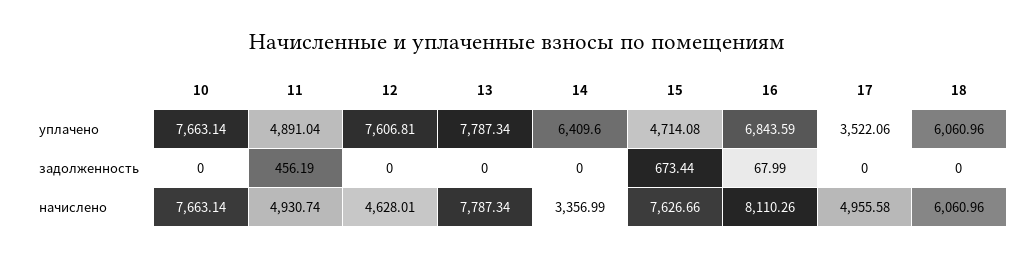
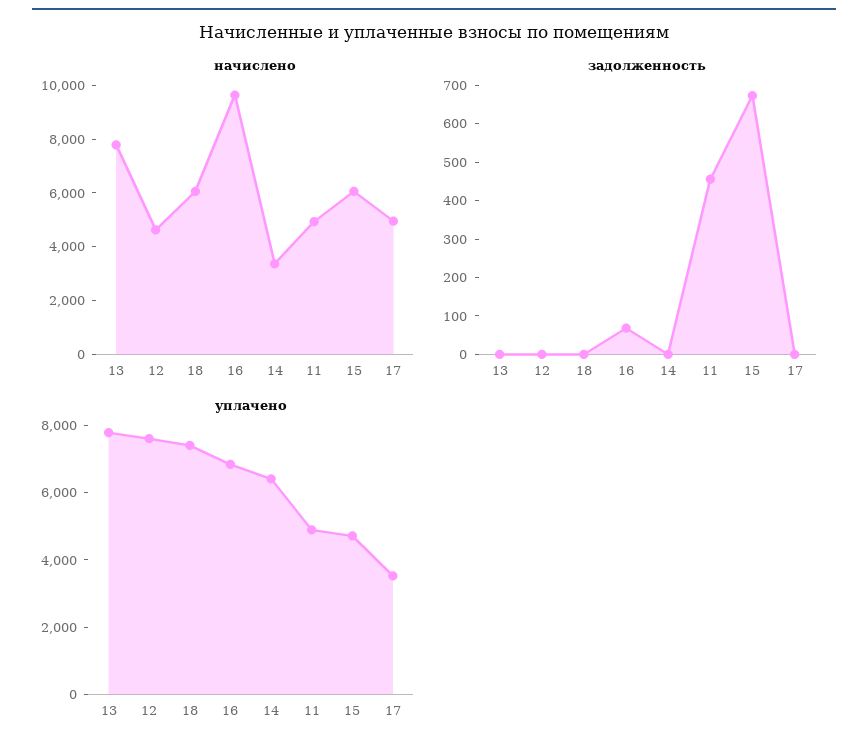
уплачено, 10: 7663.14 -> none
уплачено, 18: 6060.96 -> 7500
задолженность, 10: 0 -> none
начислено, 10: 7663.14 -> none
начислено, 15: 7626.66 -> 6000
начислено, 16: 8110.26 -> 9500

